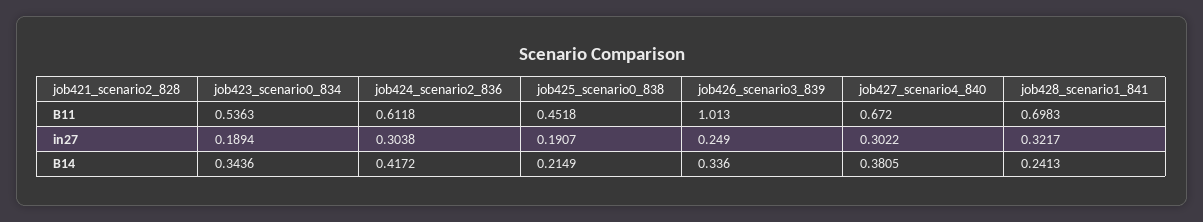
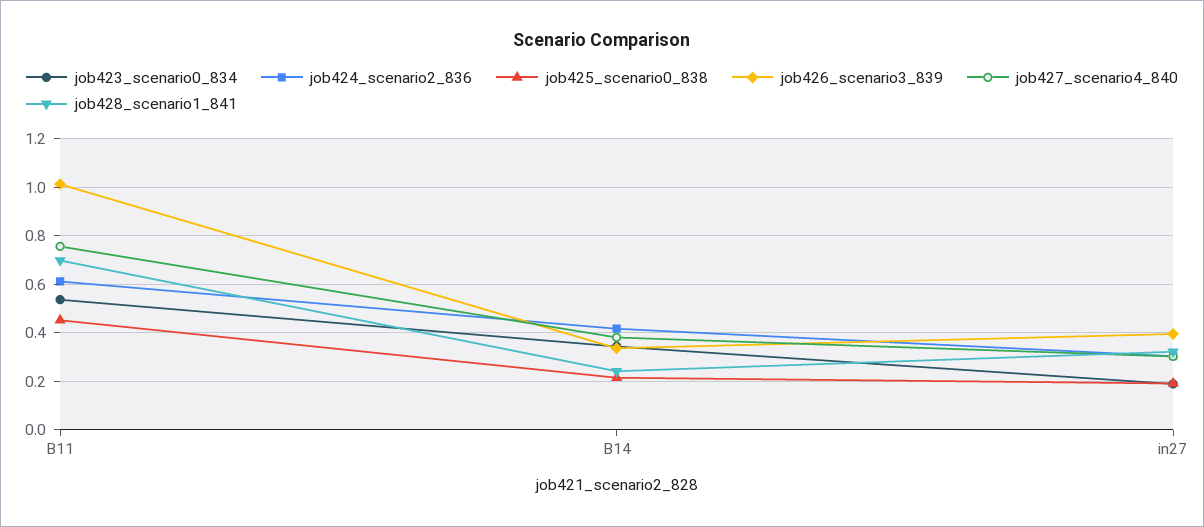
job427_scenario4_840, B11: 0.672 -> 0.75
job426_scenario3_839, in27: 0.249 -> 0.4

